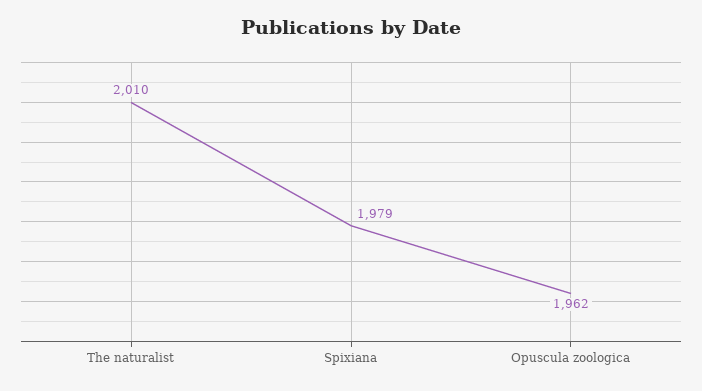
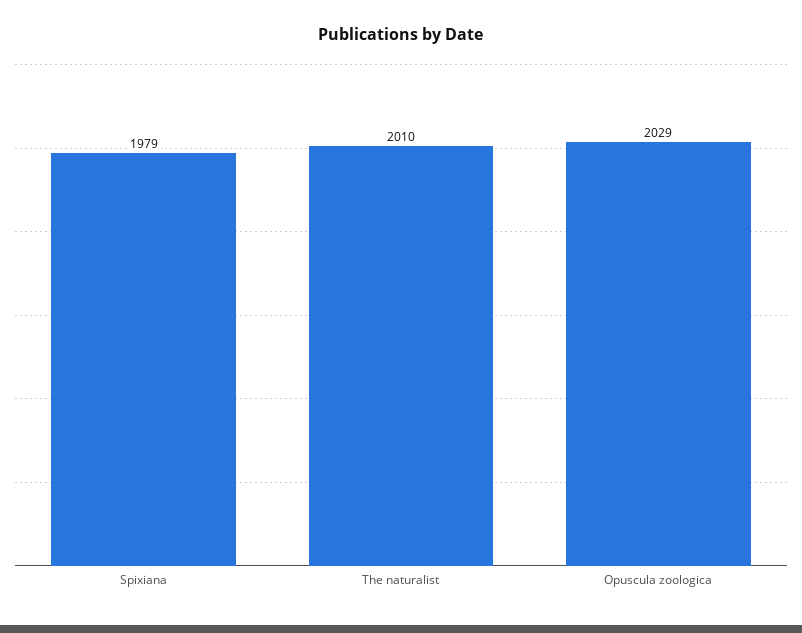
Opuscula zoologica: 1962 -> 2029

